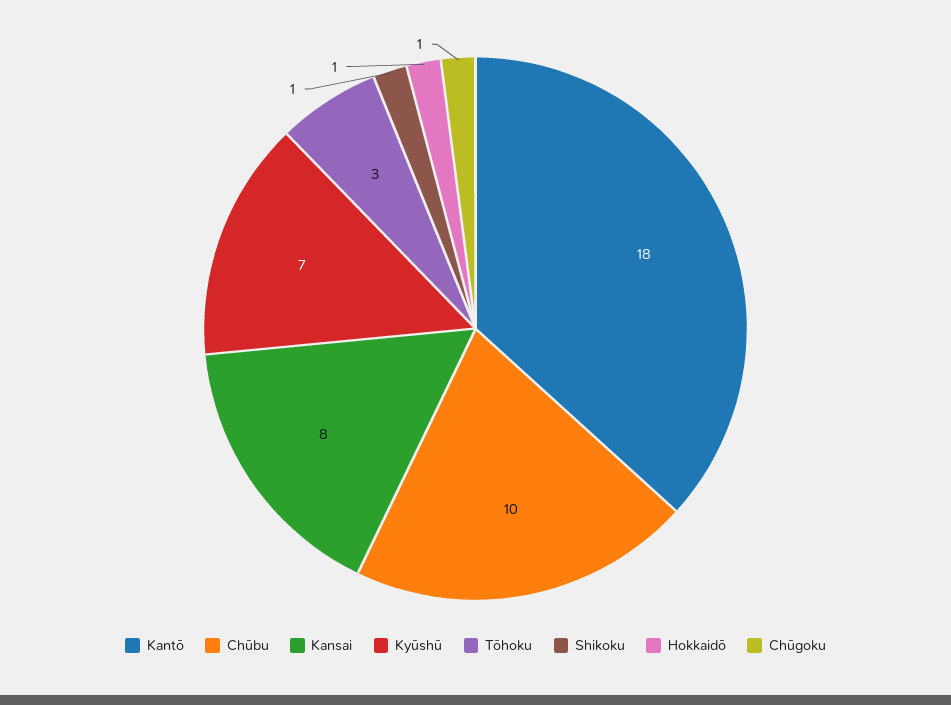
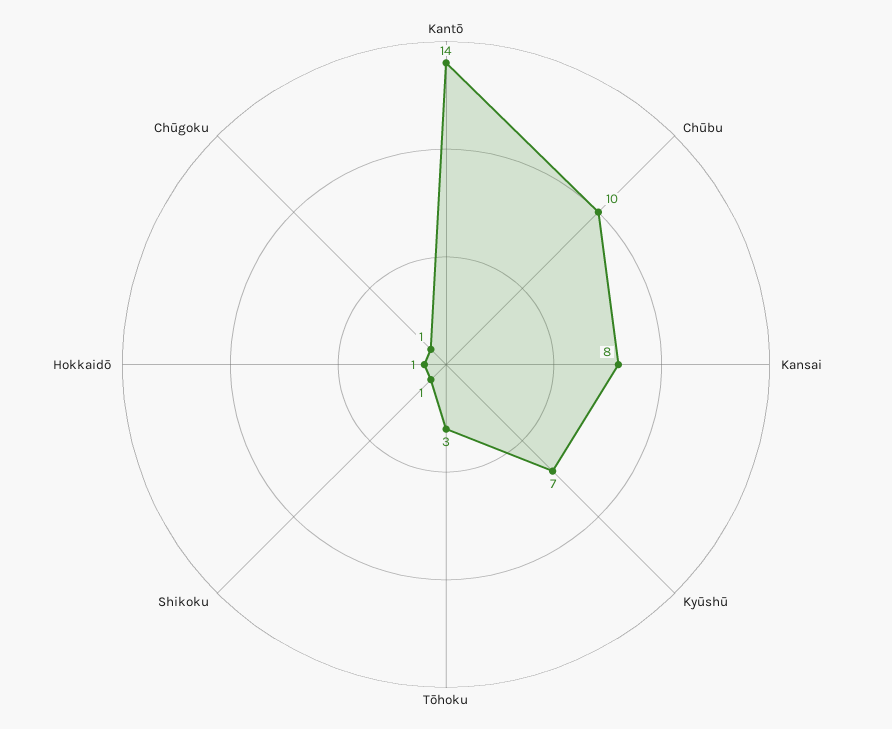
Kantō: 18 -> 14

